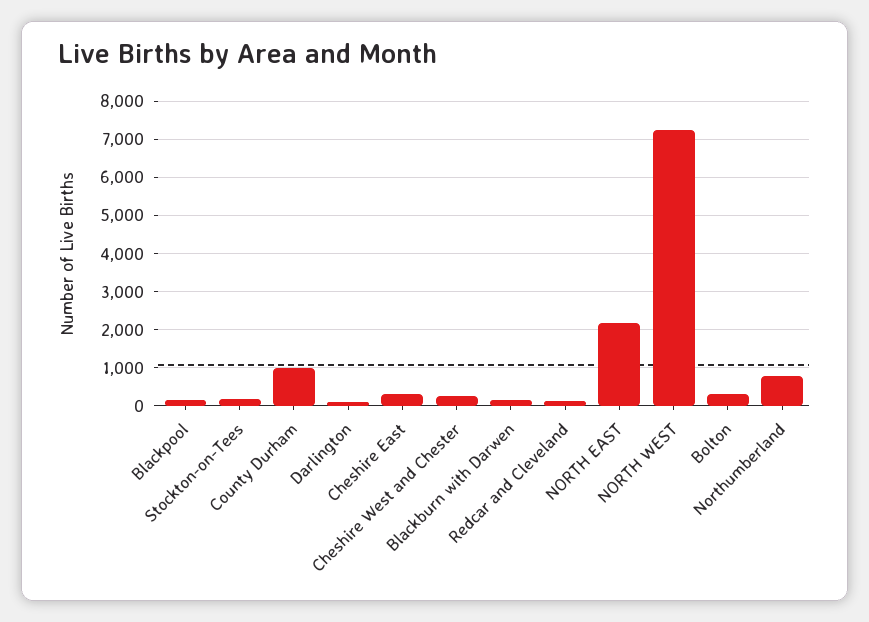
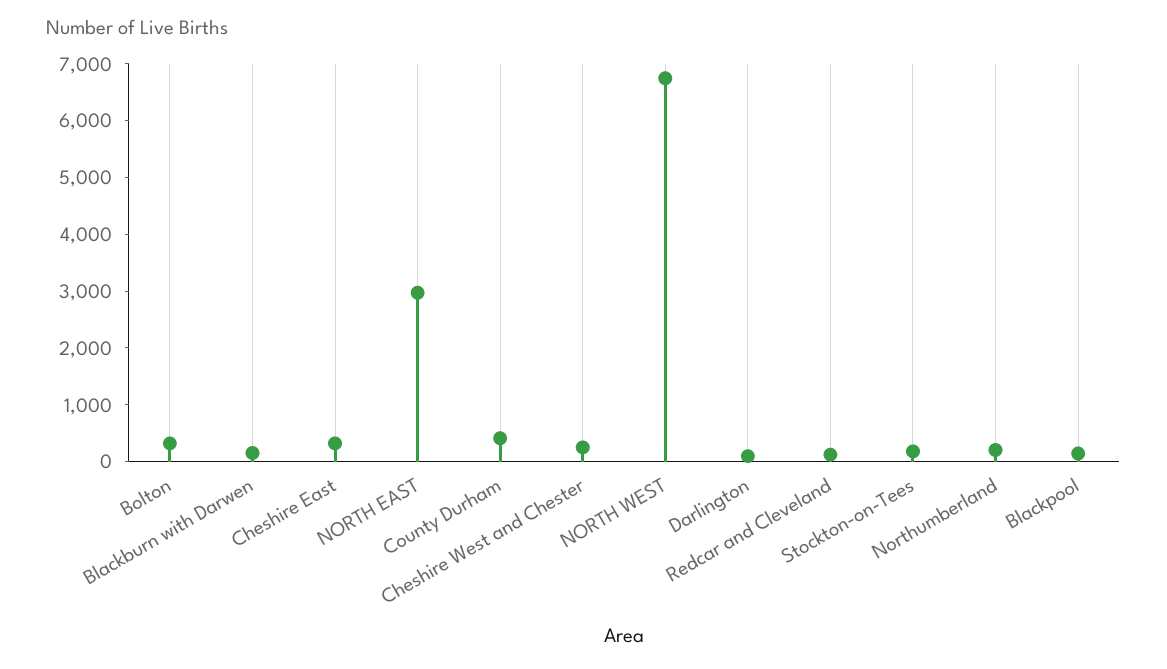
County Durham: 1000 -> 400
NORTH EAST: 2200 -> 3000
NORTH WEST: 7200 -> 6800
Northumberland: 800 -> 200

